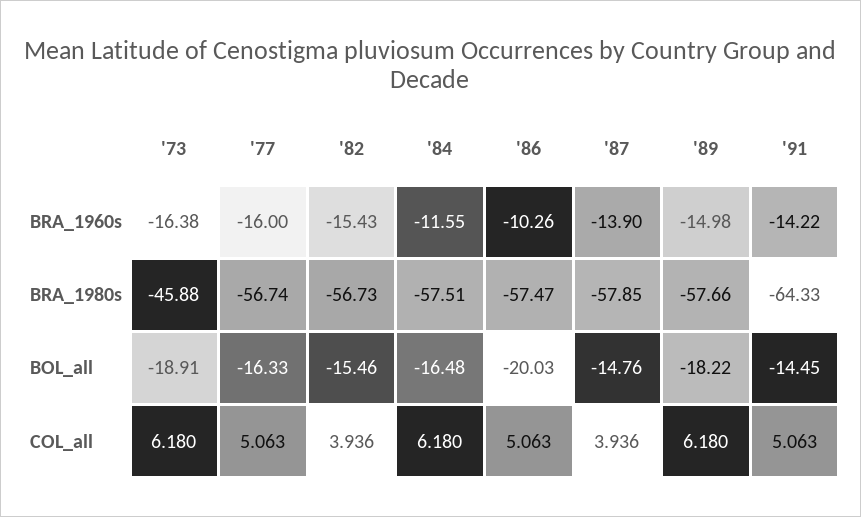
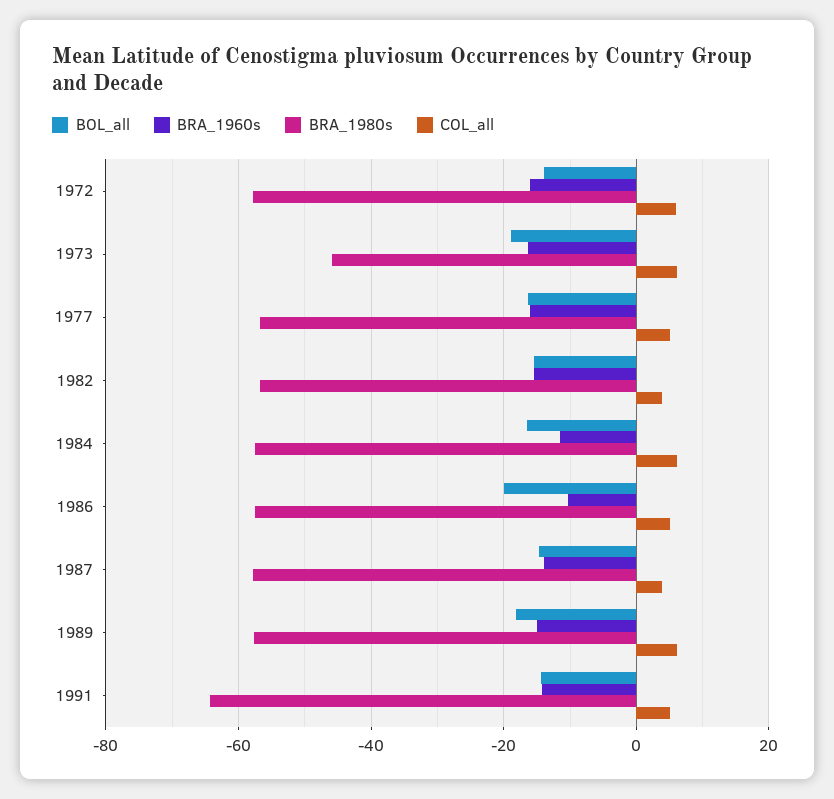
BOL_all, 1972: none -> -14
BRA_1960s, 1972: none -> -16
BRA_1980s, 1972: none -> -58
COL_all, 1972: none -> 6

